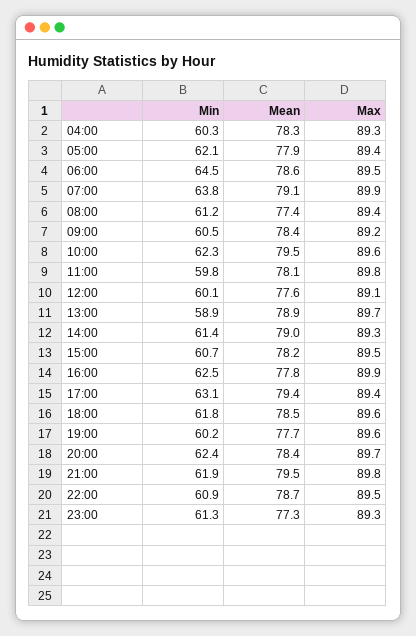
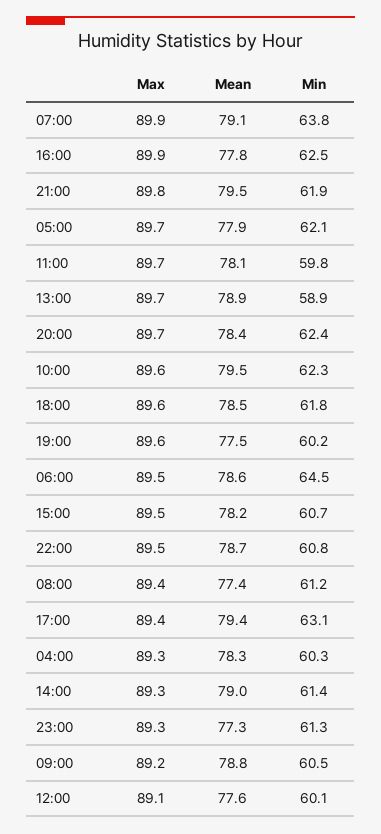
Max, 05:00: 89.4 -> 89.7
Mean, 09:00: 78.4 -> 78.8
Max, 11:00: 89.8 -> 89.7
Mean, 19:00: 77.7 -> 77.5
Min, 22:00: 60.9 -> 60.8

